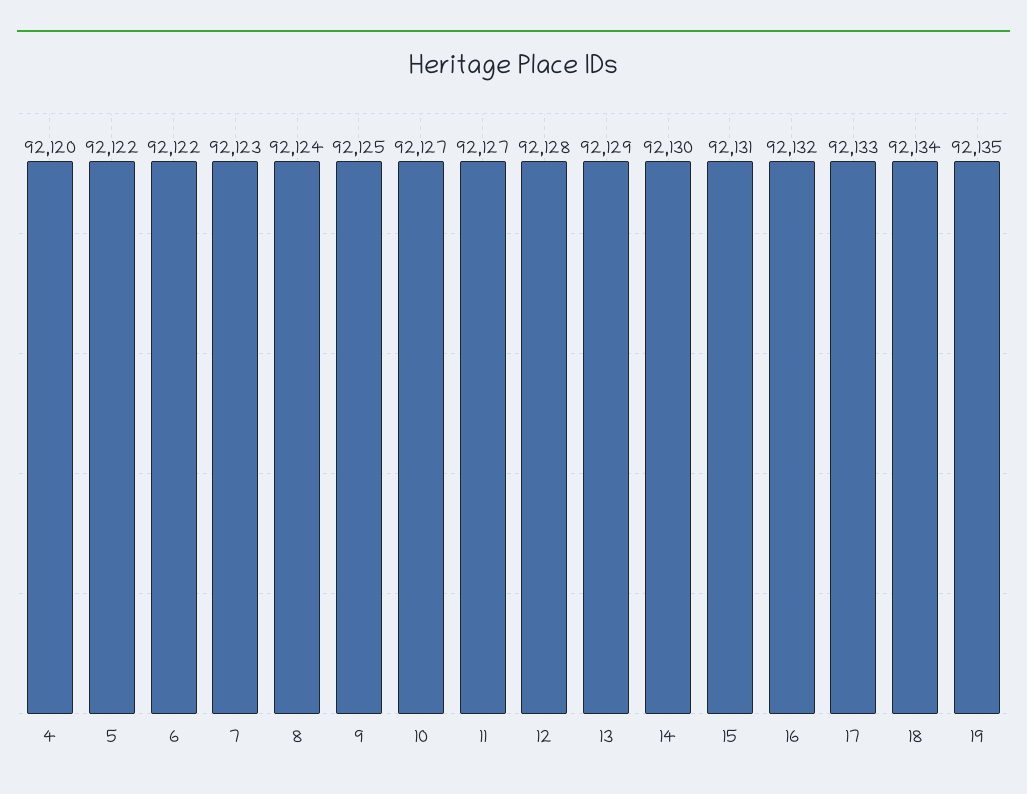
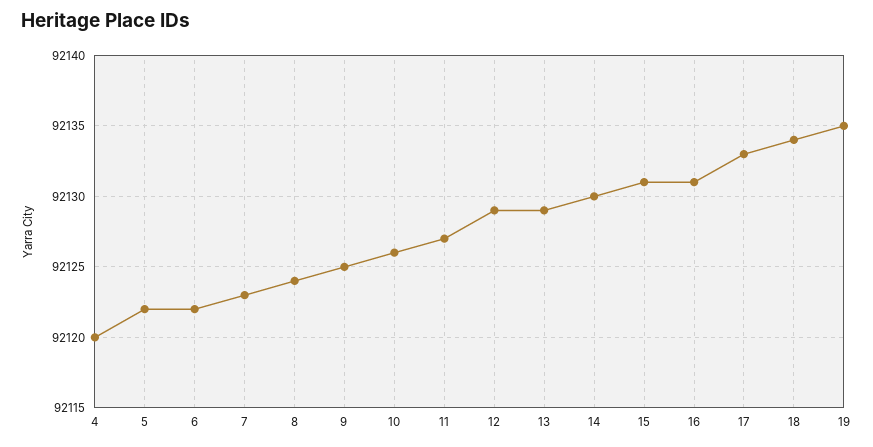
10: 92127 -> 92126
12: 92128 -> 92129
16: 92132 -> 92131

